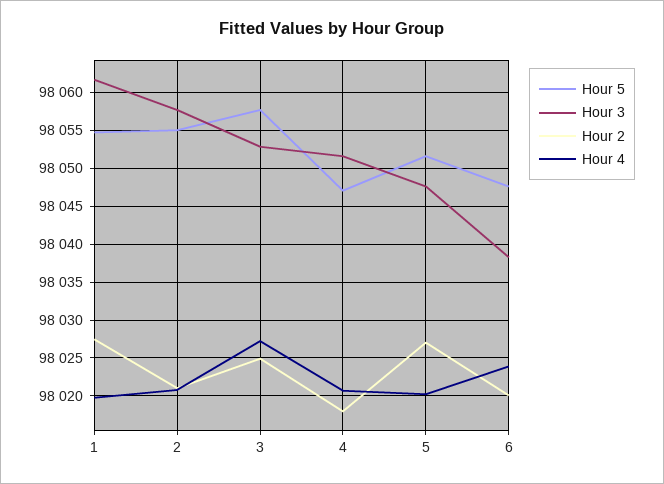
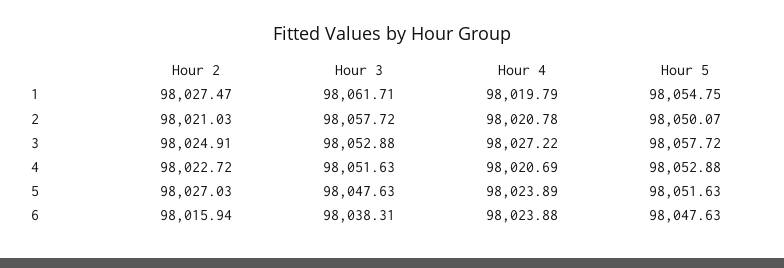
Hour 5, 2: 98055 -> 98050.07
Hour 5, 4: 98047 -> 98052.88
Hour 2, 4: 98018 -> 98022.72
Hour 4, 5: 98020 -> 98023.89
Hour 2, 6: 98020 -> 98015.94

